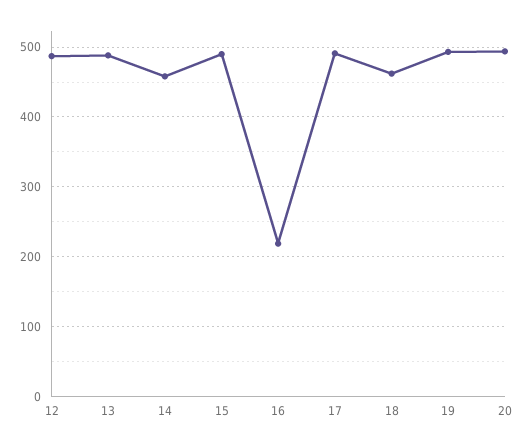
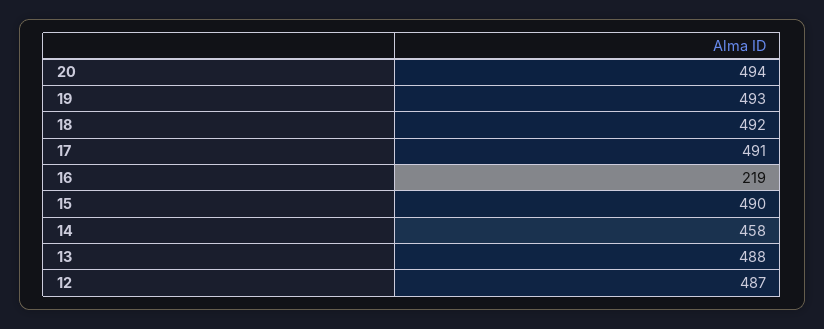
18: 460 -> 492

